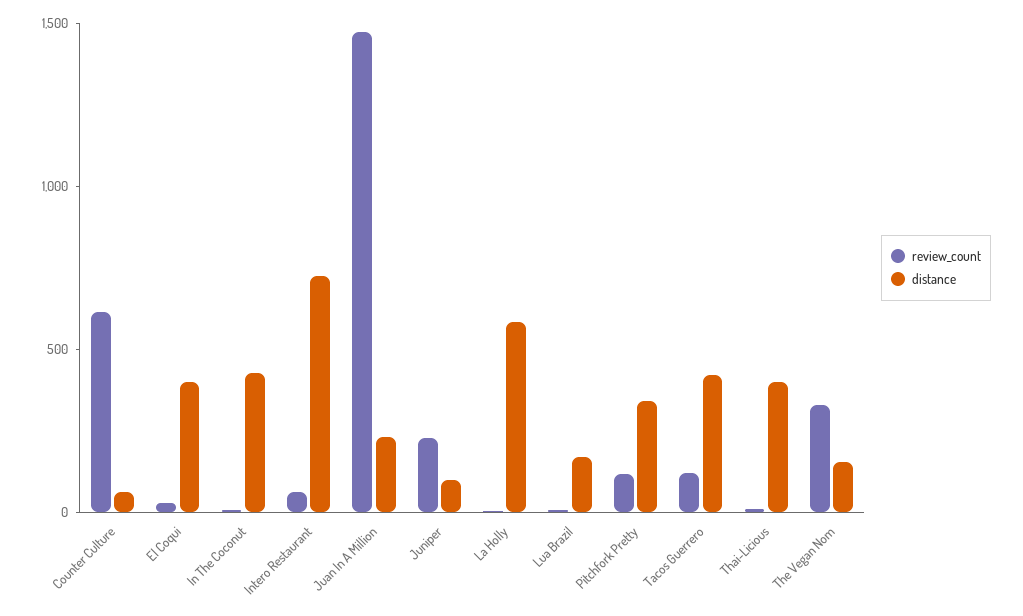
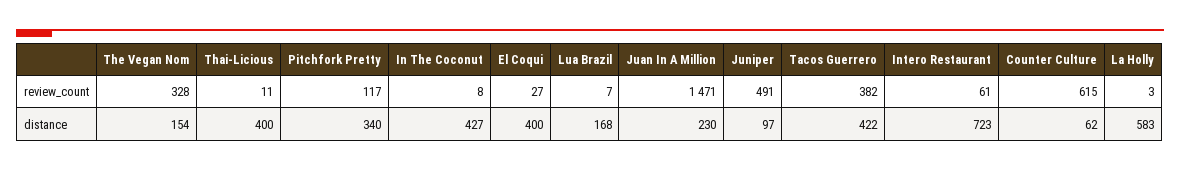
review_count, Juniper: 200 -> 491
review_count, Tacos Guerrero: 100 -> 382

